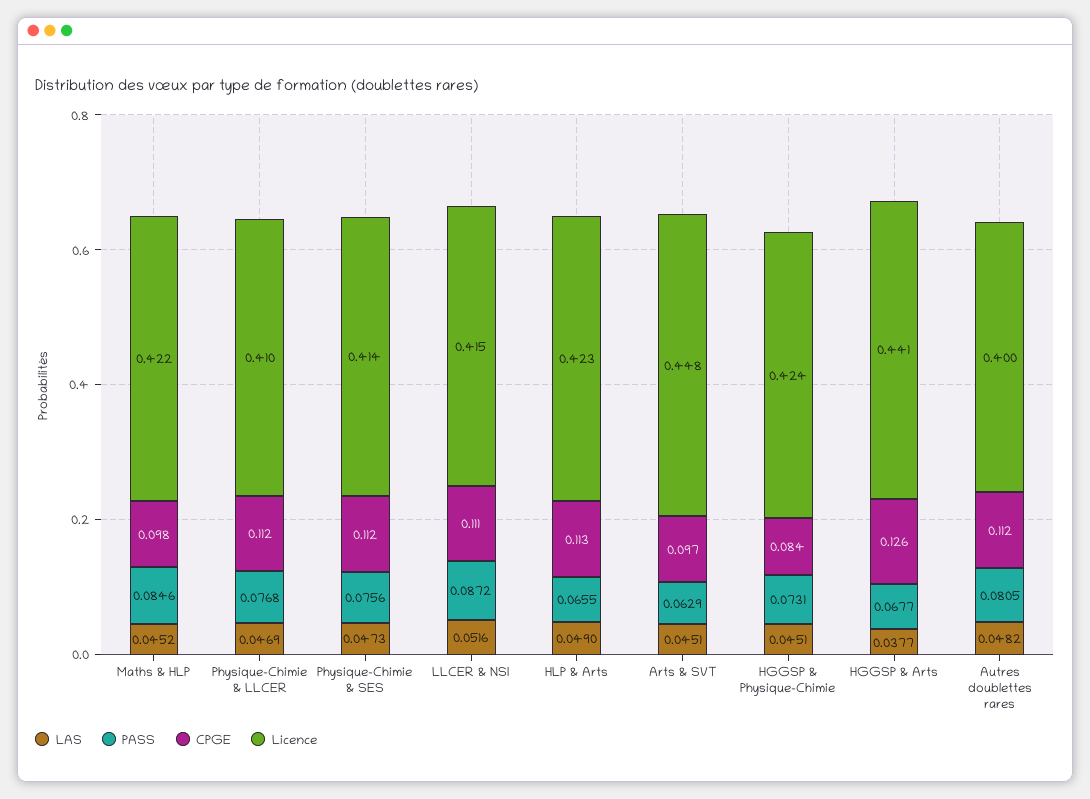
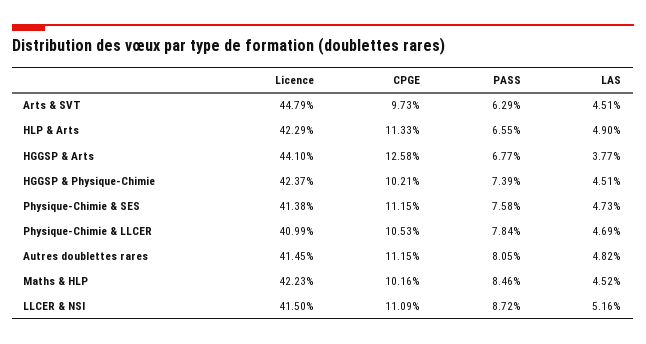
CPGE, Maths & HLP: 0.098 -> 0.1016
PASS, Physique-Chimie & LLCER: 0.0768 -> 0.0784
CPGE, Physique-Chimie & LLCER: 0.112 -> 0.1053
PASS, Physique-Chimie & SES: 0.0756 -> 0.0758
PASS, HGGSP & Physique-Chimie: 0.0731 -> 0.0739
CPGE, HGGSP & Physique-Chimie: 0.084 -> 0.1021
Licence, Autres doublettes rares: 0.4 -> 0.4145

